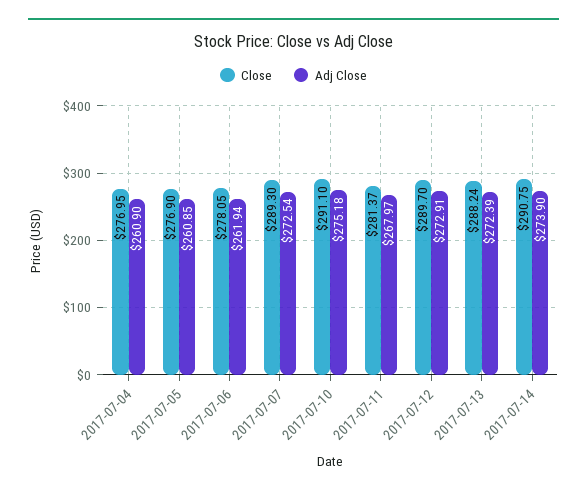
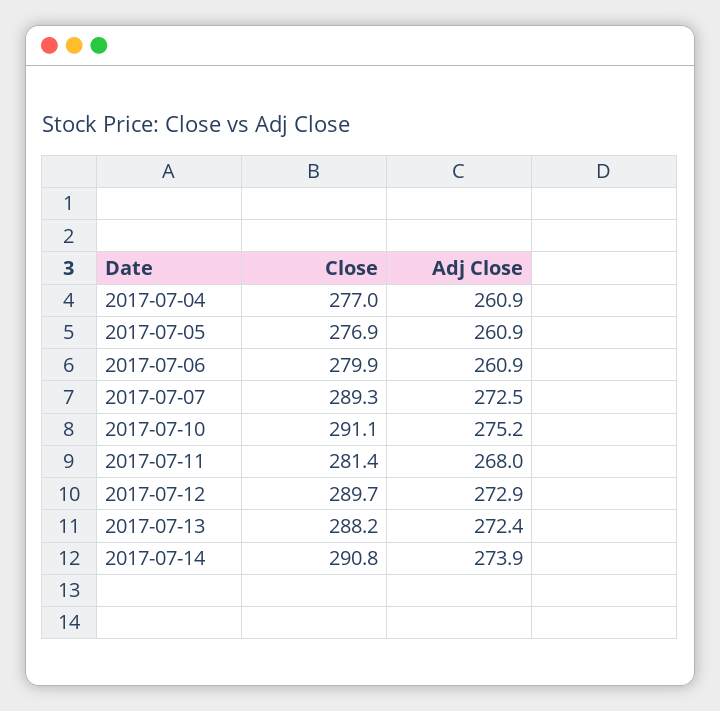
Close, 2017-07-06: 278.05 -> 279.9
Adj Close, 2017-07-06: 261.94 -> 260.9

